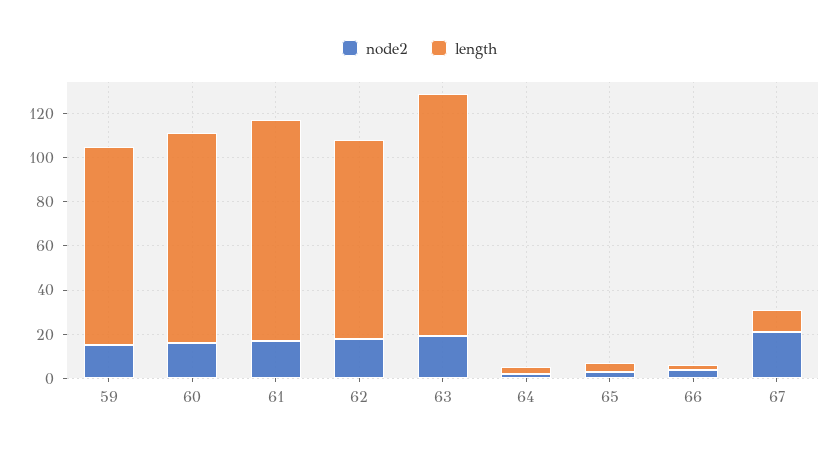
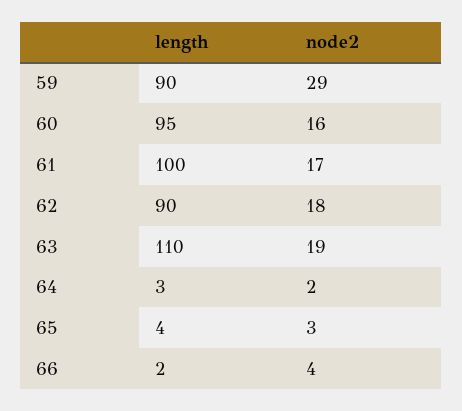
node2, 59: 15 -> 29
node2, 67: 20 -> none
length, 67: 10 -> none

